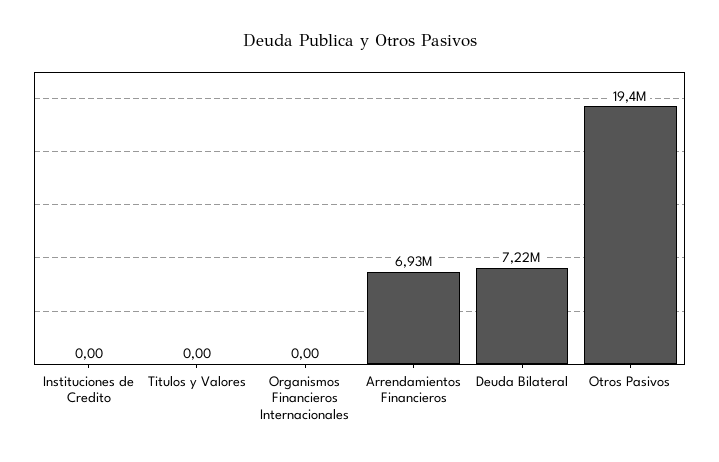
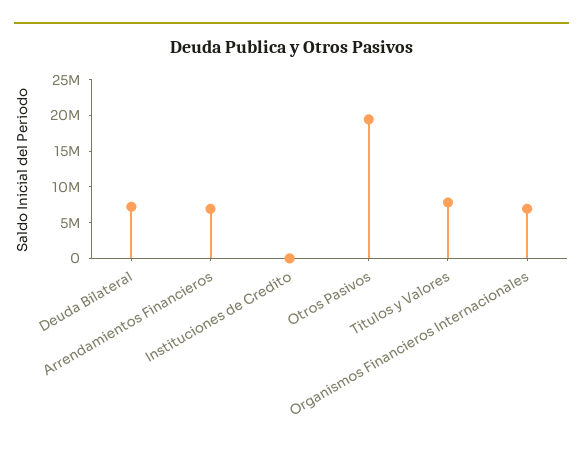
Titulos y Valores: 0 -> 7500000
Organismos Financieros Internacionales: 0 -> 7500000

